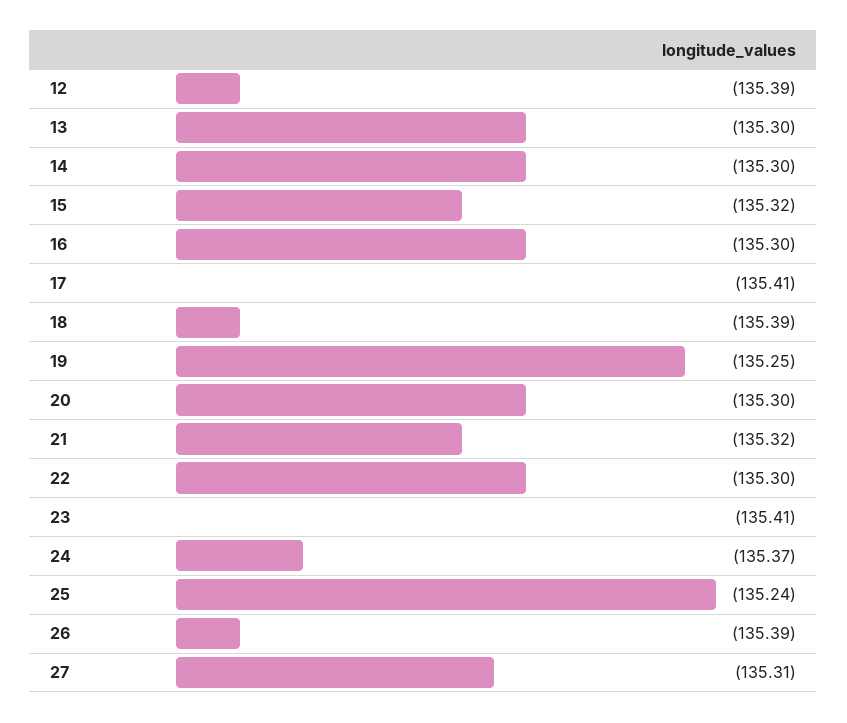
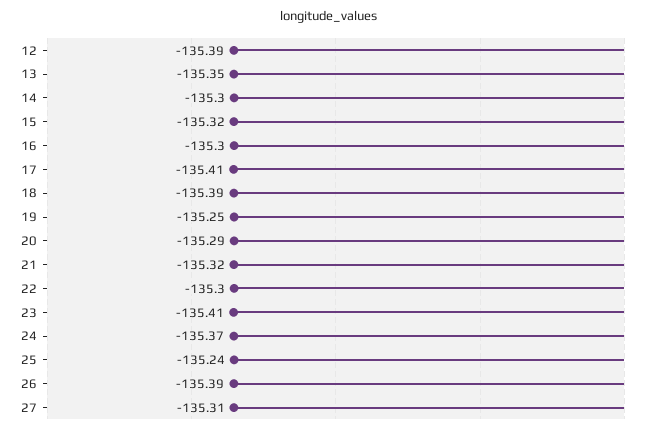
13: -135.3 -> -135.35
20: -135.3 -> -135.29

